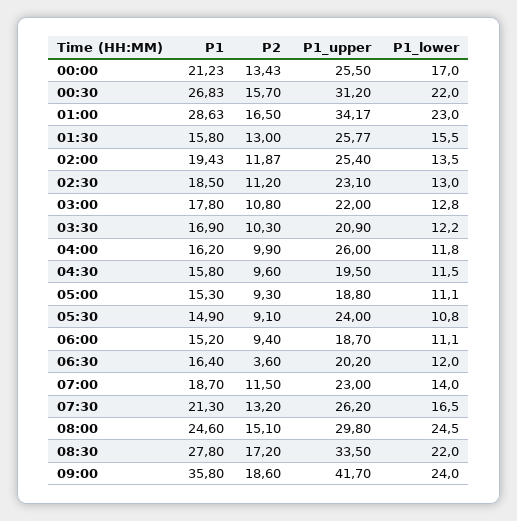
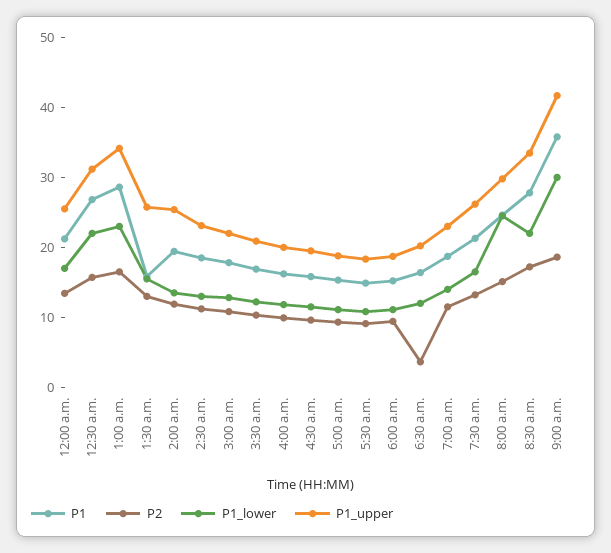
P1_upper, 04:00: 26 -> 20
P1_upper, 05:30: 24 -> 18
P1_lower, 09:00: 24 -> 30

